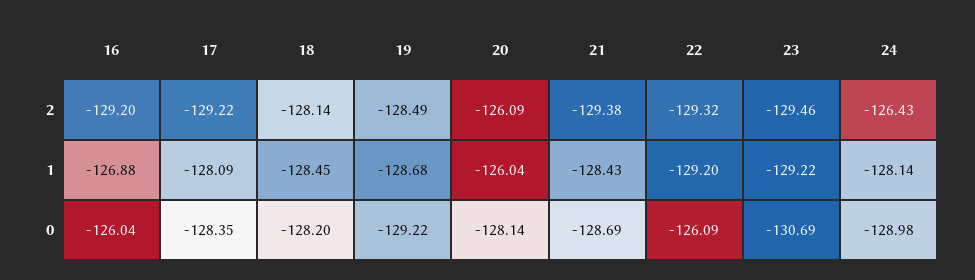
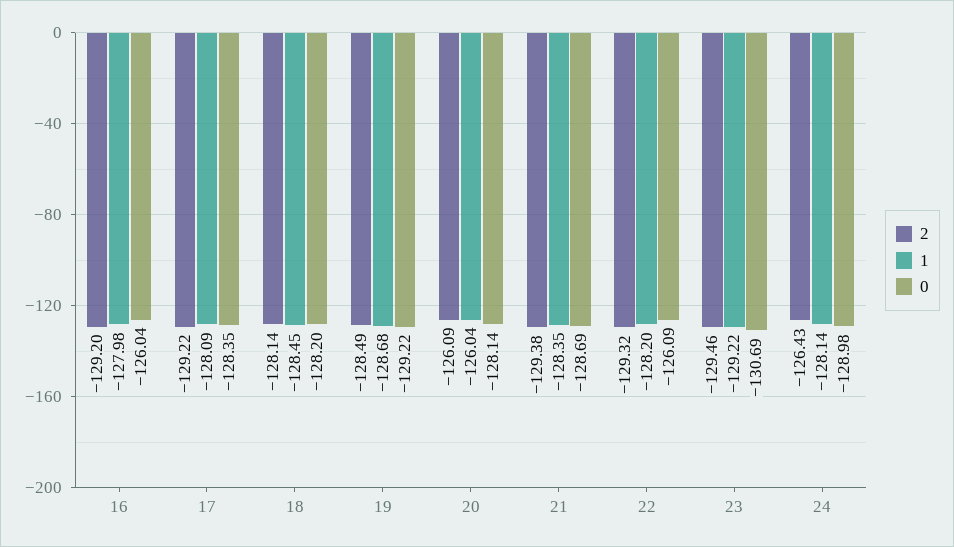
1, 16: -126.88 -> -127.98
1, 21: -128.43 -> -128.35
1, 22: -129.2 -> -128.2

